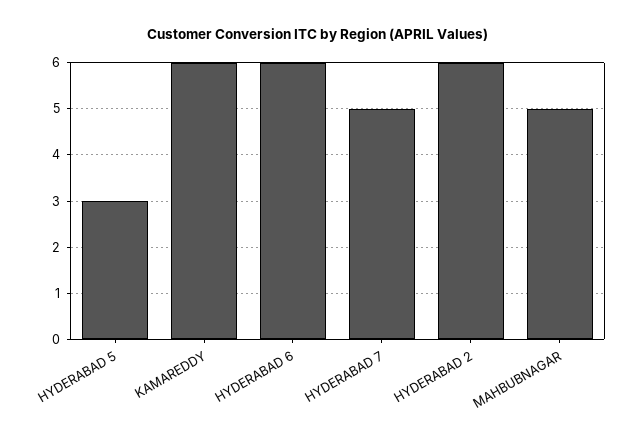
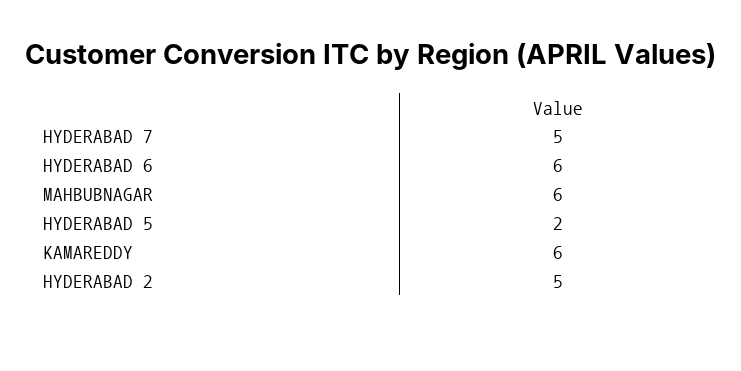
HYDERABAD 5: 3 -> 2
HYDERABAD 2: 6 -> 5
MAHBUBNAGAR: 5 -> 6

